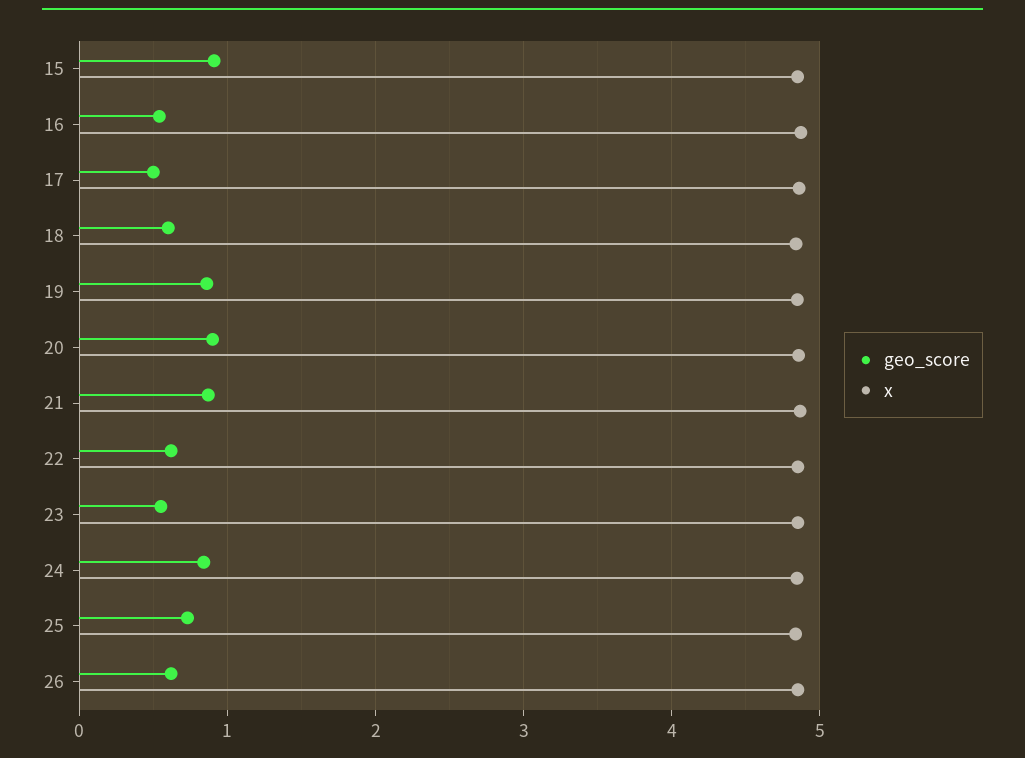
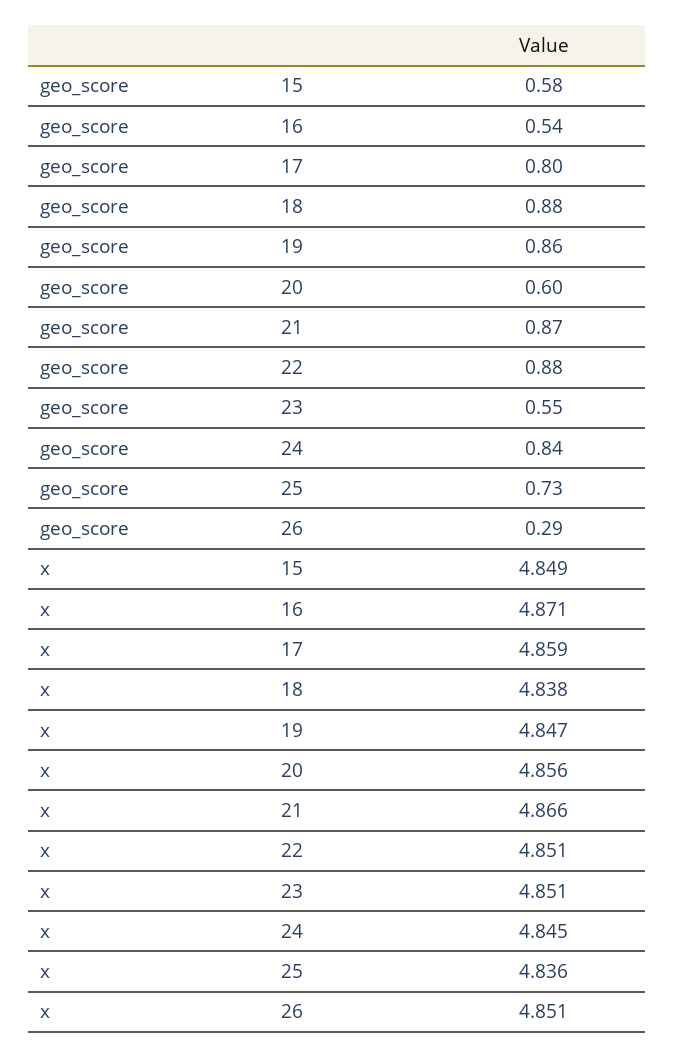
geo_score, 15: 0.9 -> 0.58
geo_score, 17: 0.5 -> 0.8
geo_score, 18: 0.6 -> 0.88
geo_score, 20: 0.9 -> 0.6
geo_score, 22: 0.6 -> 0.88
geo_score, 26: 0.6 -> 0.29

